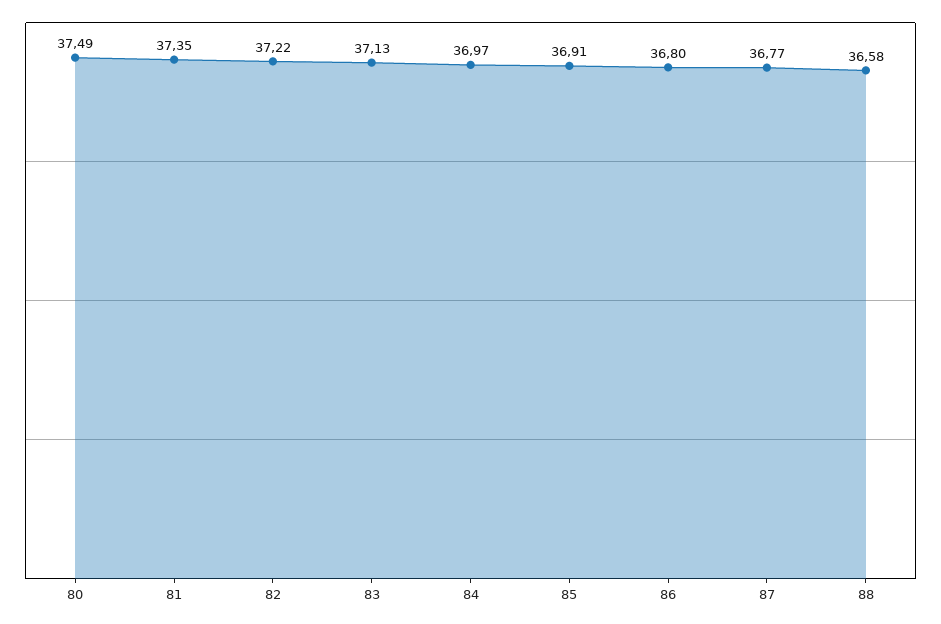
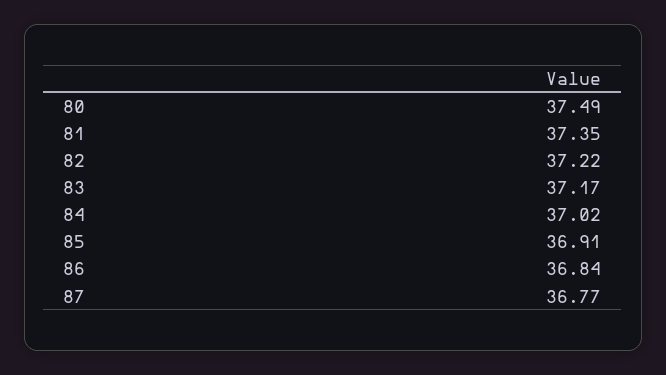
83: 37.13 -> 37.17
84: 36.97 -> 37.02
86: 36.8 -> 36.84
88: 36.58 -> none

